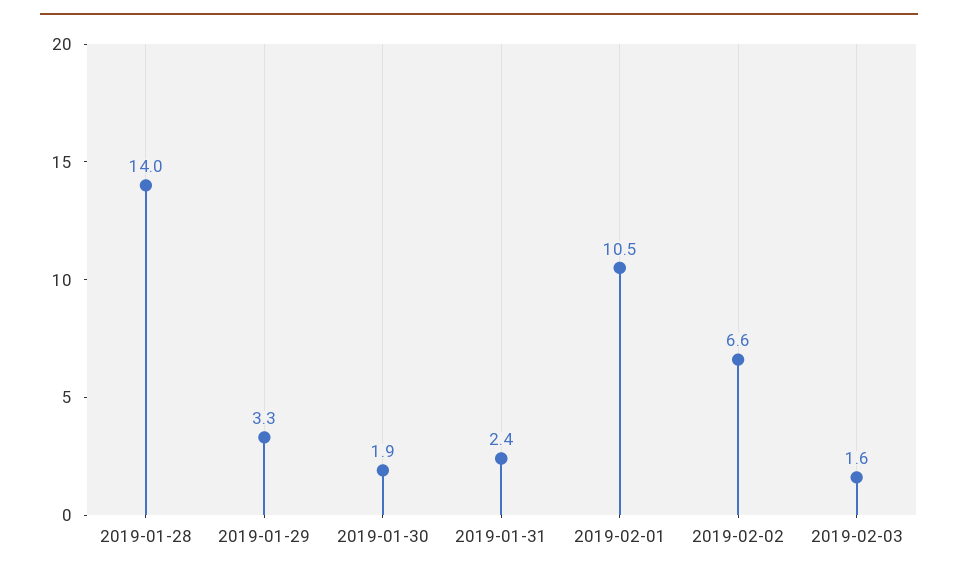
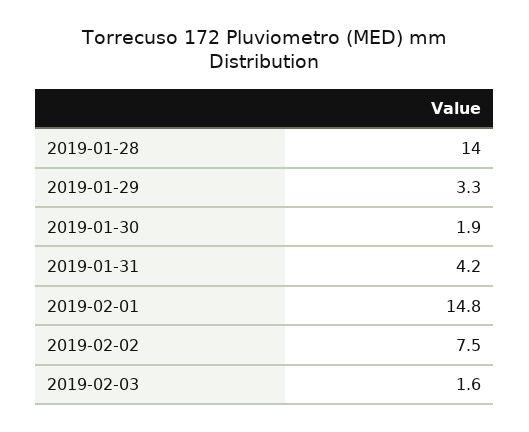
2019-01-31: 2.4 -> 4.2
2019-02-01: 10.5 -> 14.8
2019-02-02: 6.6 -> 7.5

